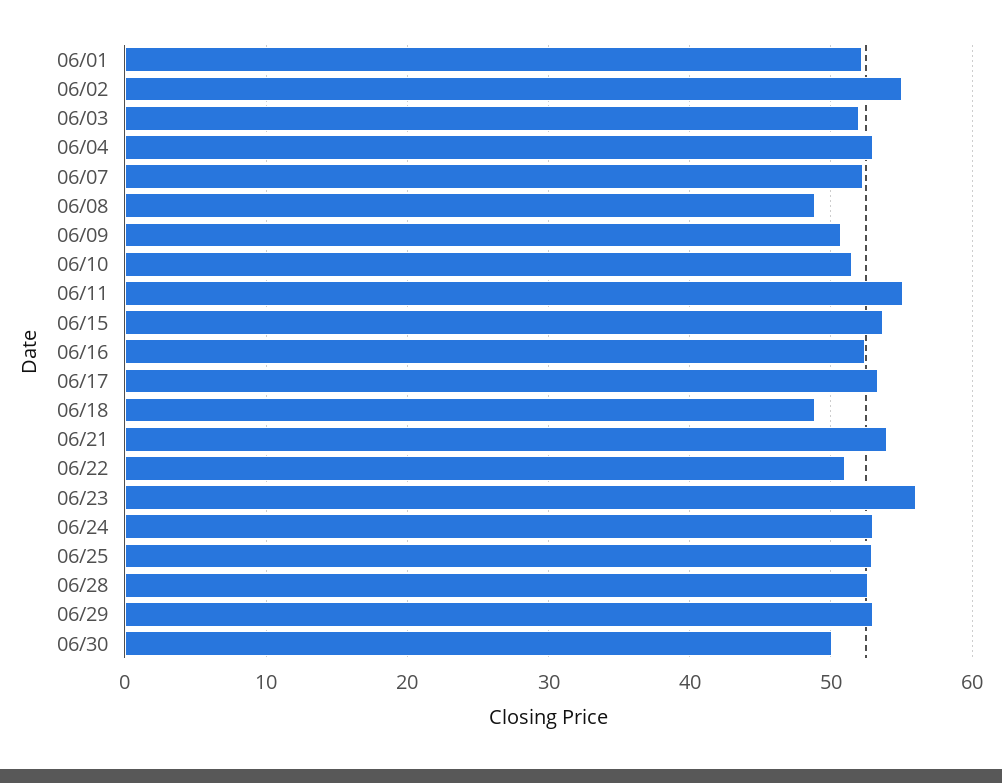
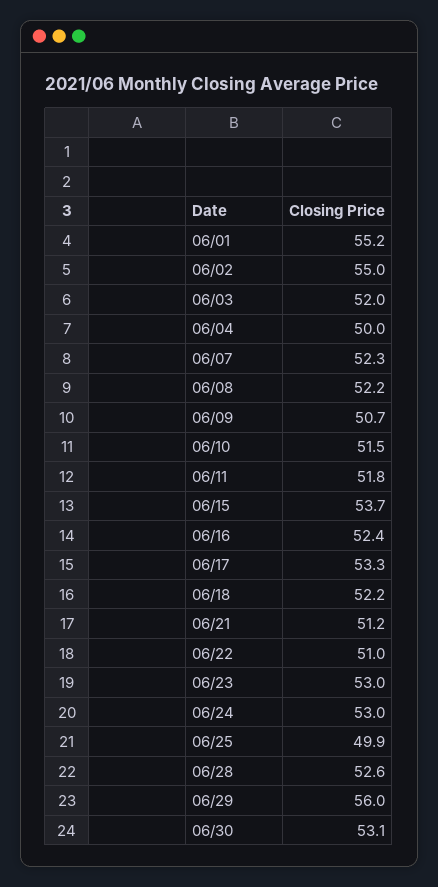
06/01: 52 -> 55.2
06/04: 53 -> 50
06/08: 49 -> 52.2
06/11: 55 -> 51.8
06/18: 49 -> 52.2
06/21: 54 -> 51.2
06/23: 56 -> 53
06/25: 53 -> 49.9
06/29: 53 -> 56
06/30: 50 -> 53.1

